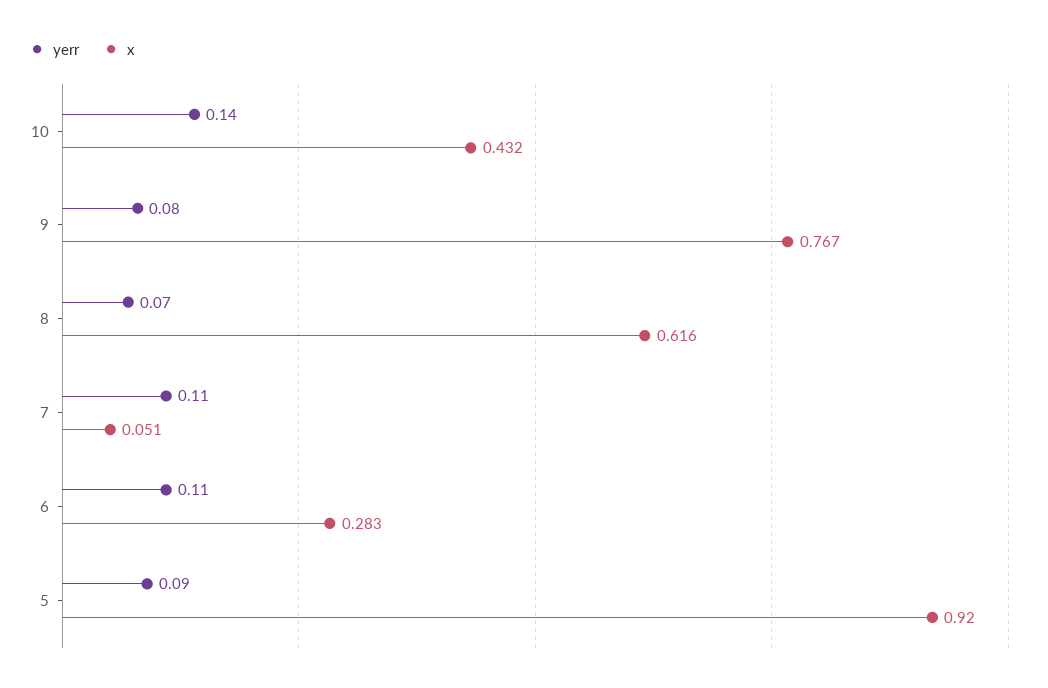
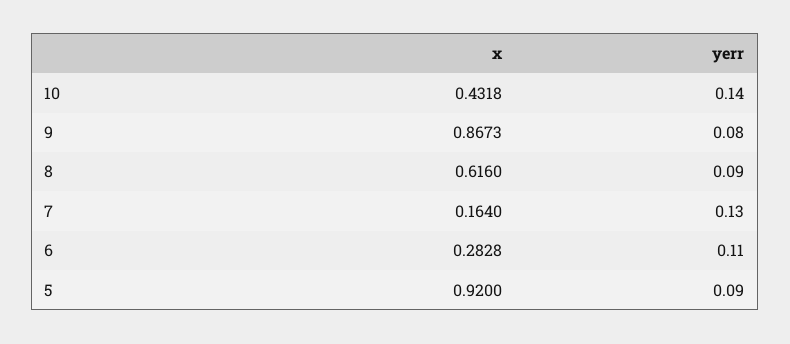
x, 9: 0.767 -> 0.8673
yerr, 8: 0.07 -> 0.09
yerr, 7: 0.11 -> 0.13
x, 7: 0.051 -> 0.164

